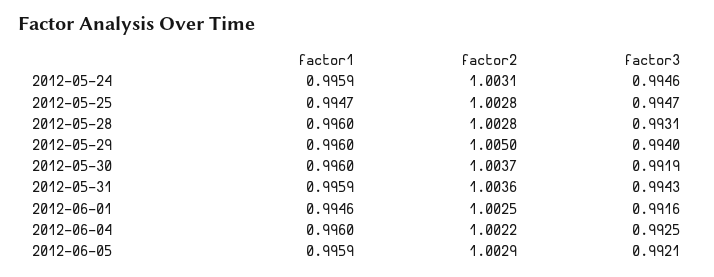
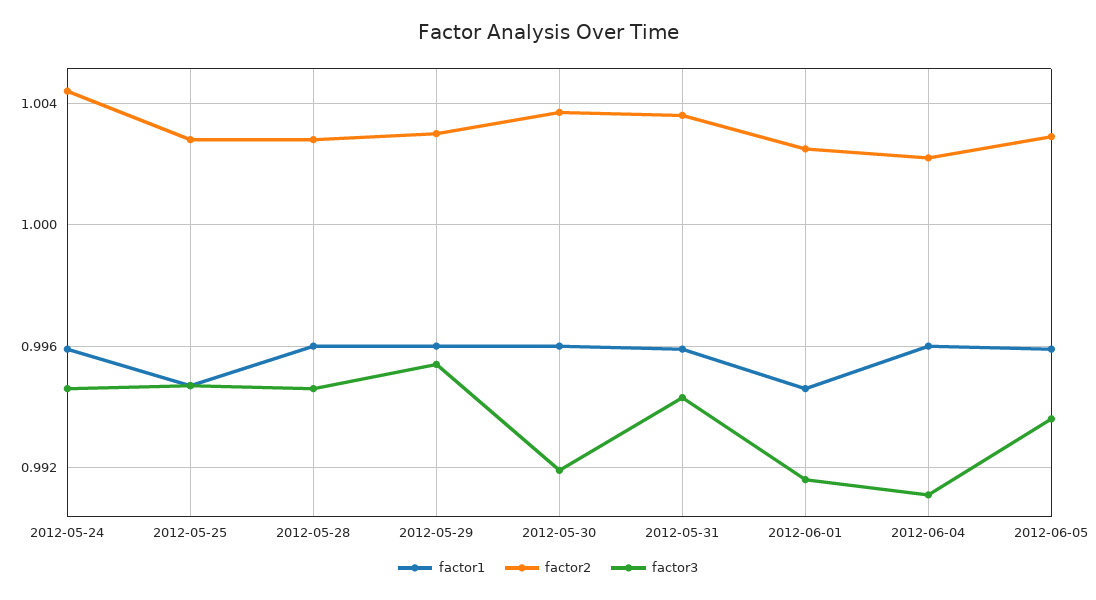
factor2, 2012-05-24: 1.0031 -> 1.0045
factor3, 2012-05-28: 0.9931 -> 0.9945
factor2, 2012-05-29: 1.005 -> 1.003
factor3, 2012-05-29: 0.994 -> 0.9955
factor3, 2012-06-04: 0.9925 -> 0.991
factor3, 2012-06-05: 0.9921 -> 0.9935

